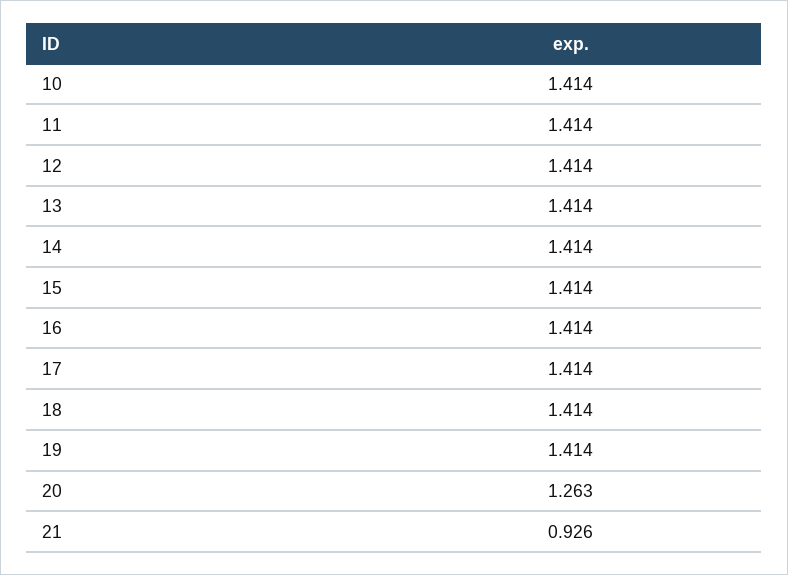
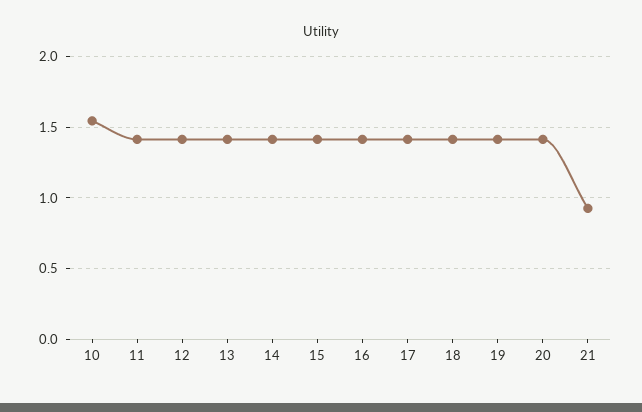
10: 1.414 -> 1.55
20: 1.263 -> 1.4

